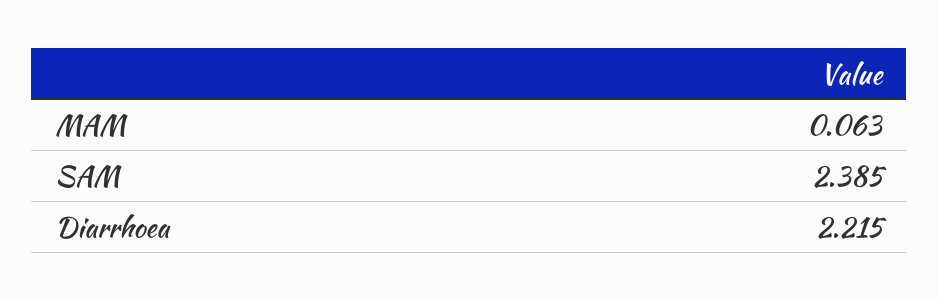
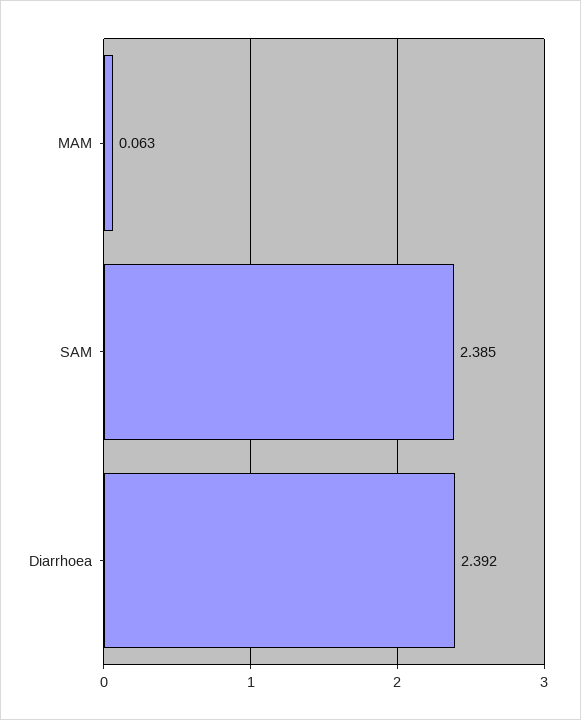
Diarrhoea: 2.215 -> 2.392

